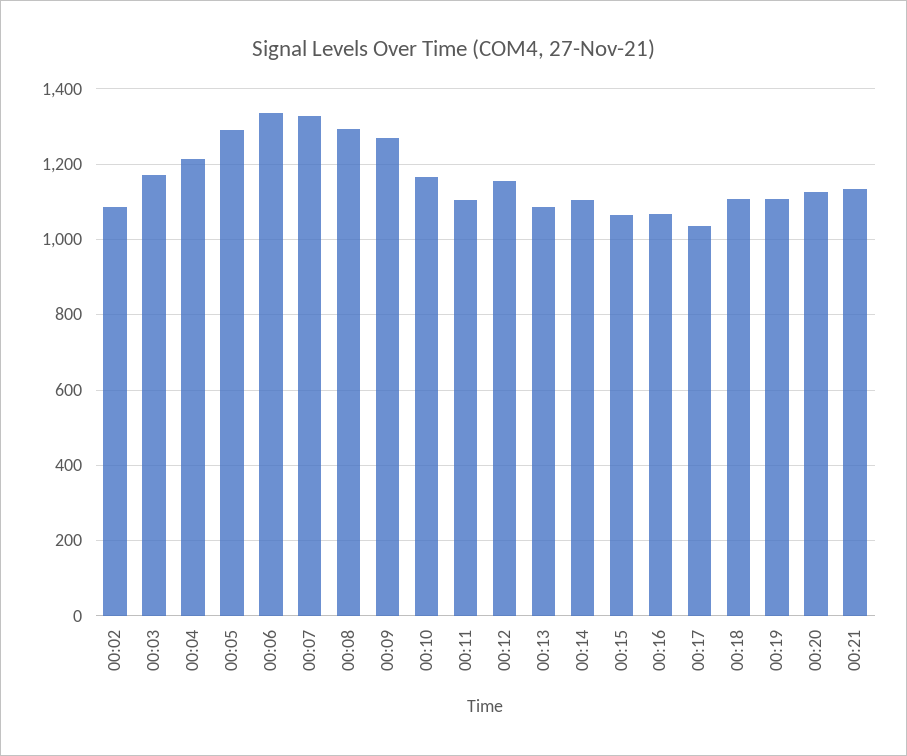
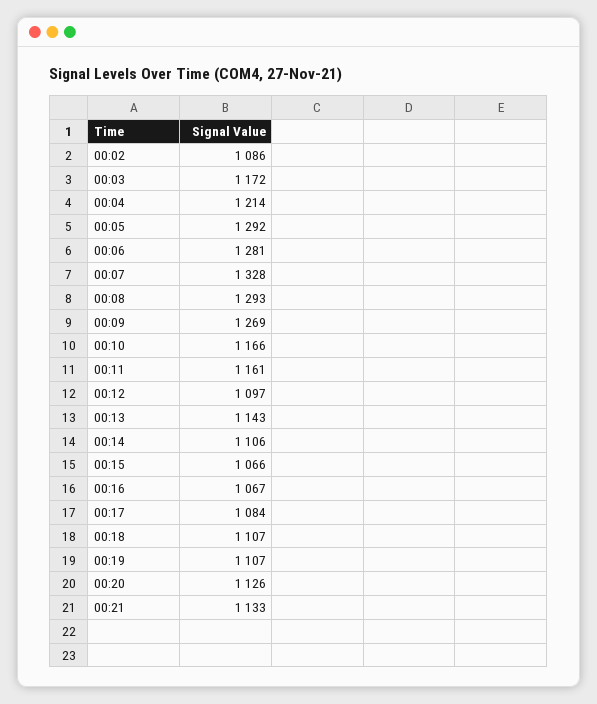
00:06: 1340 -> 1281
00:11: 1100 -> 1161
00:12: 1160 -> 1097
00:13: 1080 -> 1143
00:17: 1040 -> 1084

